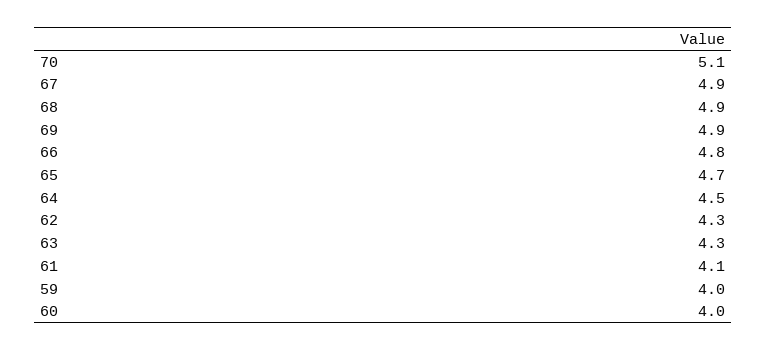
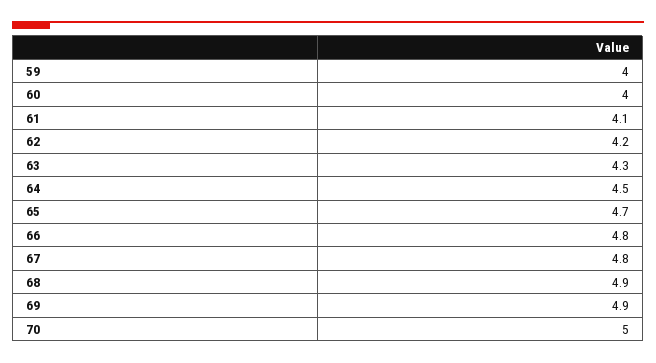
70: 5.1 -> 5
67: 4.9 -> 4.8
62: 4.3 -> 4.2

